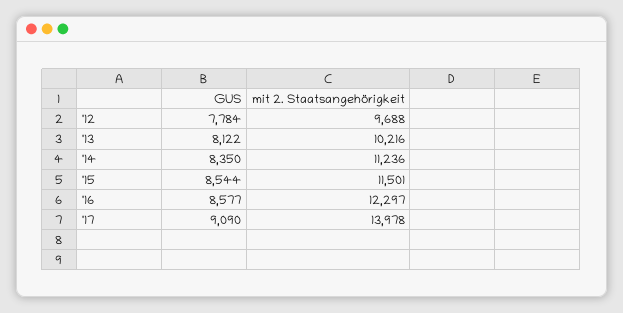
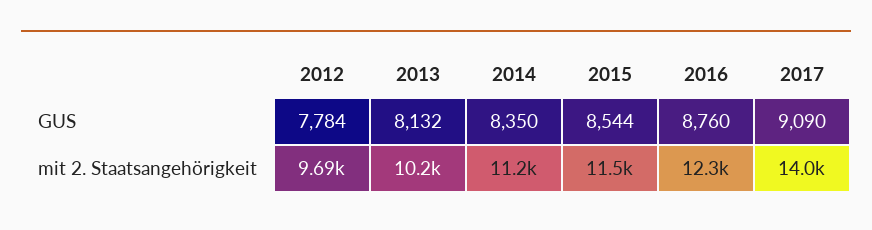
GUS, '13: 8122 -> 8132
GUS, '16: 8577 -> 8760

